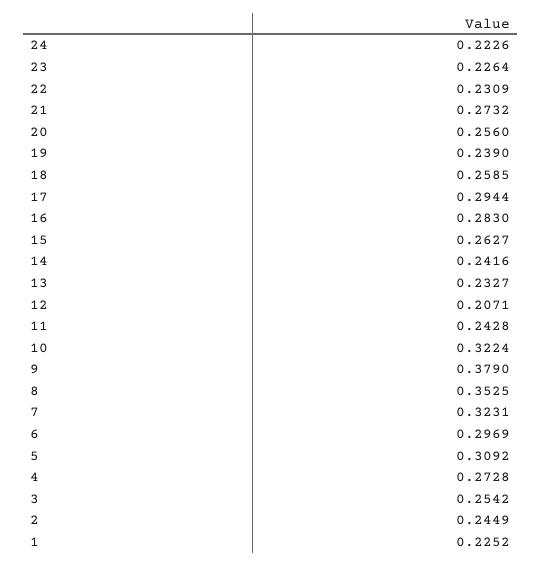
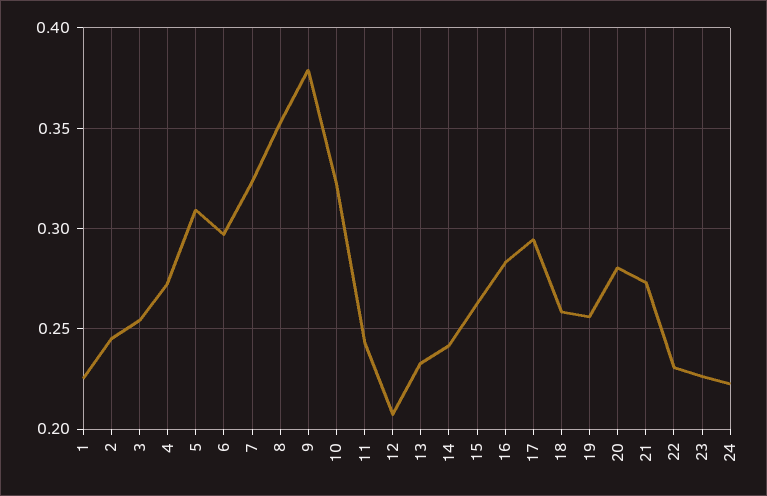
20: 0.256 -> 0.28
19: 0.239 -> 0.255

